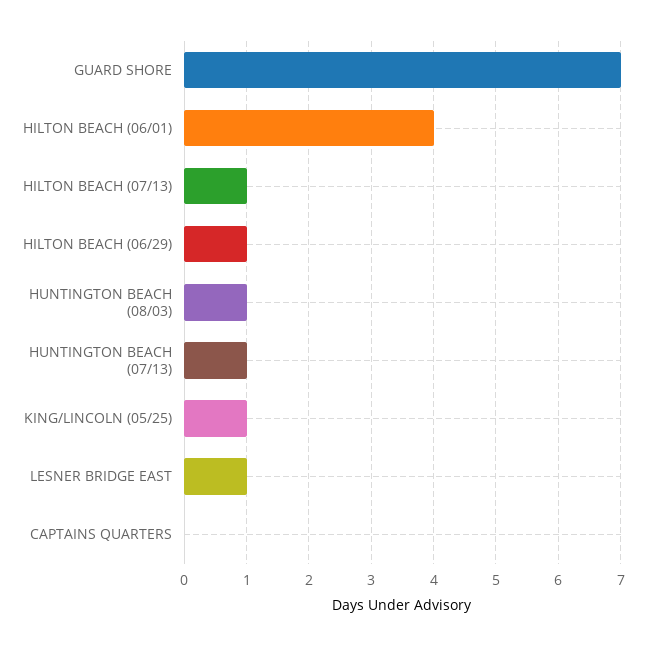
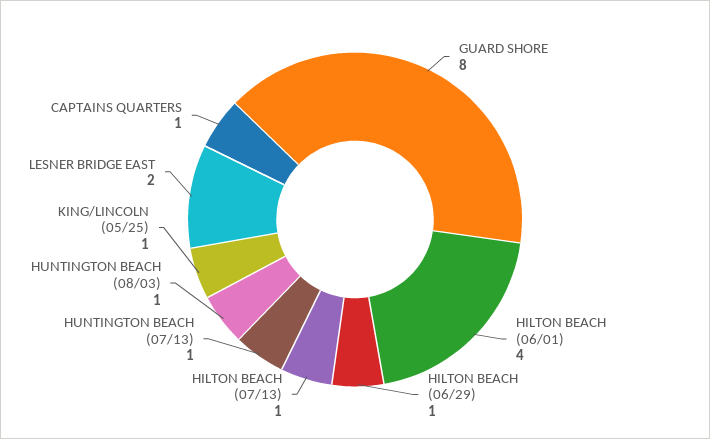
GUARD SHORE: 7 -> 8
LESNER BRIDGE EAST: 1 -> 2
CAPTAINS QUARTERS: 0 -> 1

